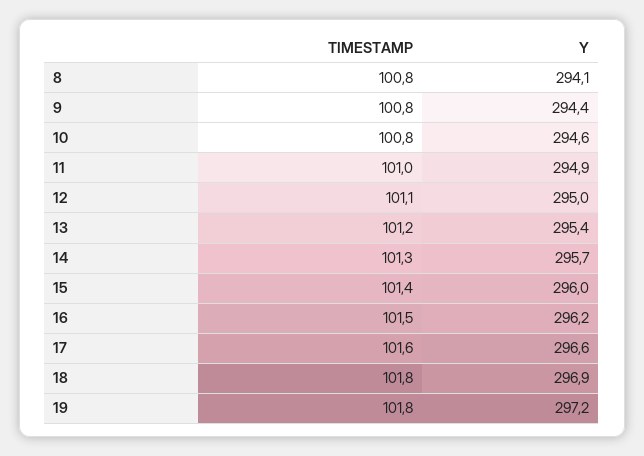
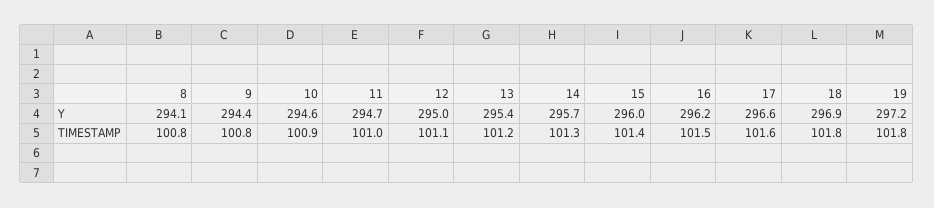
TIMESTAMP, 10: 100.8 -> 100.9
Y, 11: 294.9 -> 294.7

